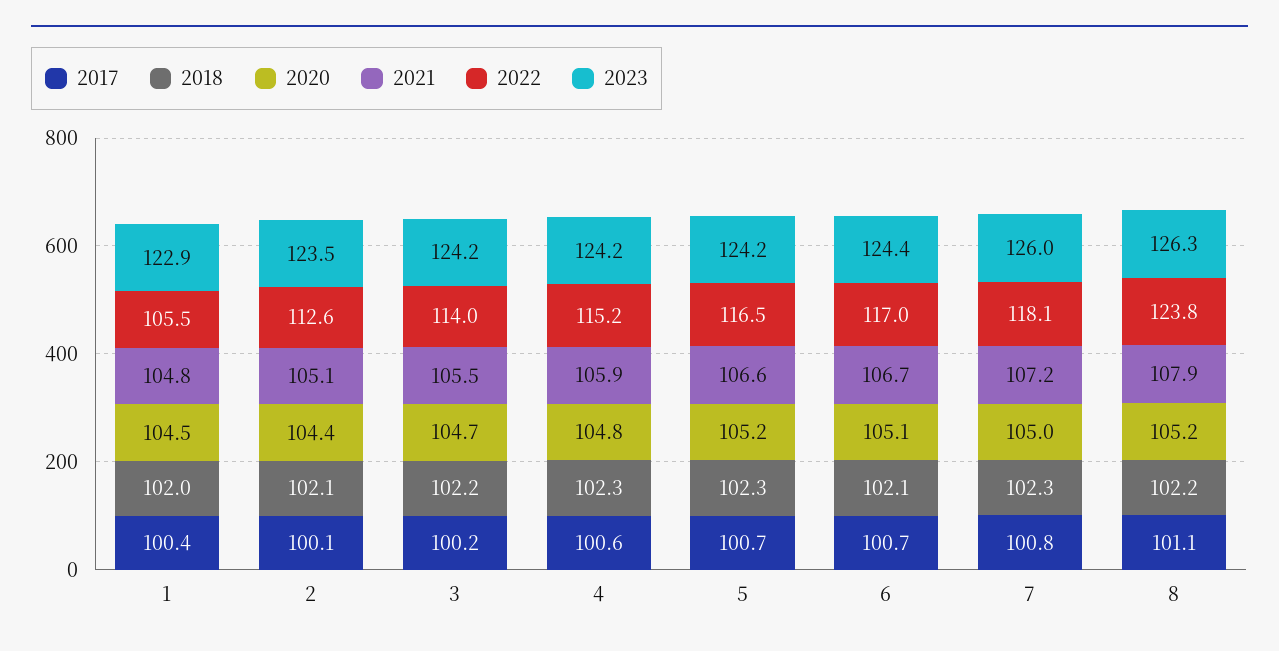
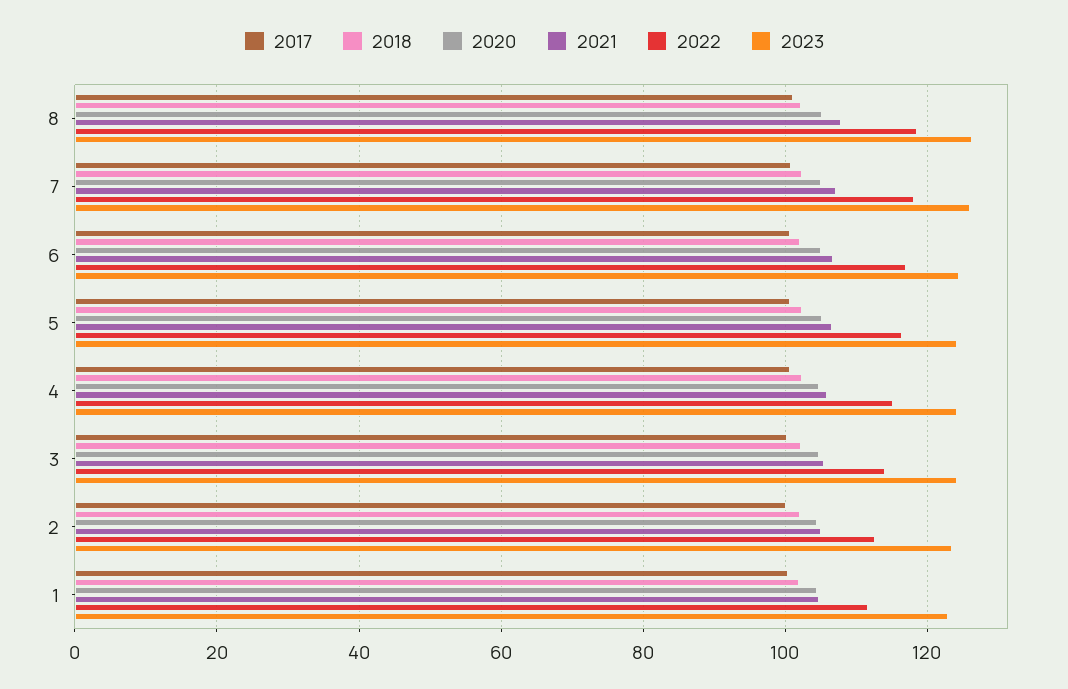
2022, 1: 105.5 -> 112
2022, 8: 123.8 -> 118

